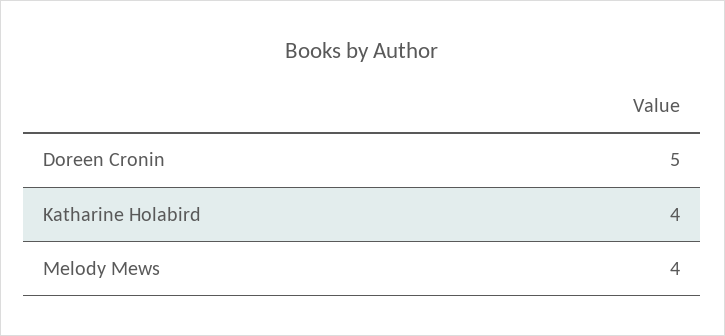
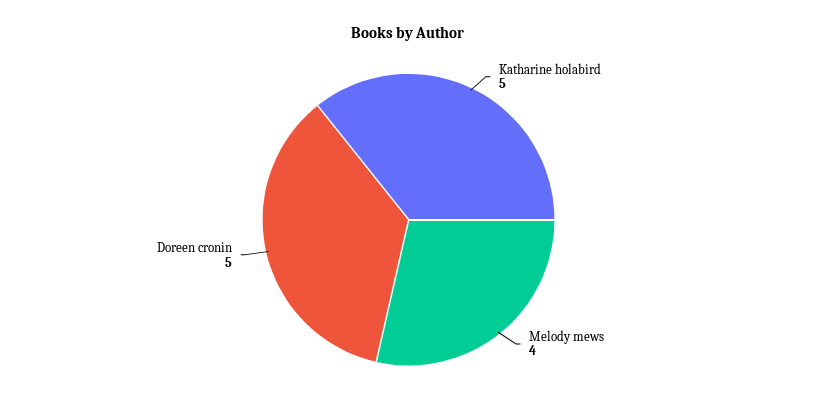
Katharine Holabird: 4 -> 5

